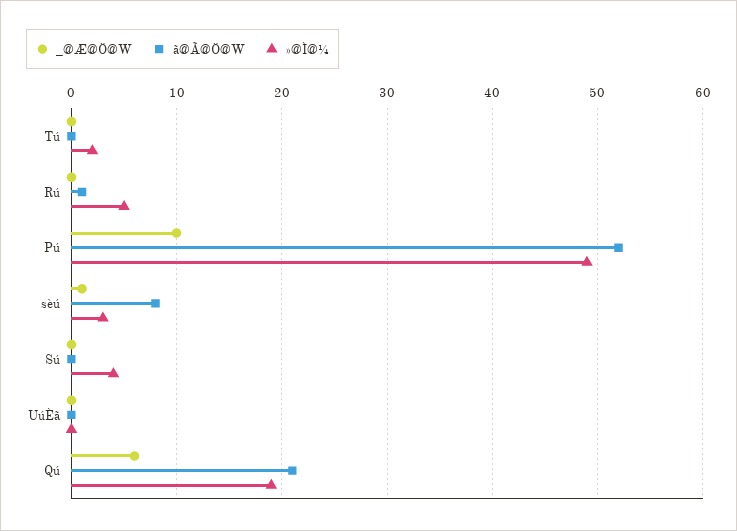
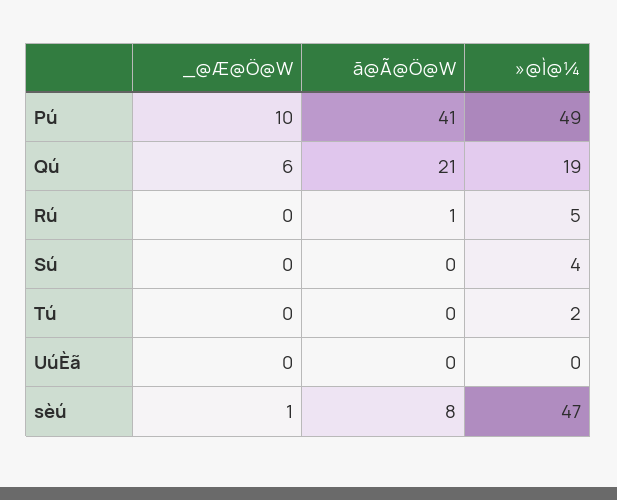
ã@Ã@Ö@W, Pú: 52 -> 41
»@Ì@¼, sèú: 3 -> 47

